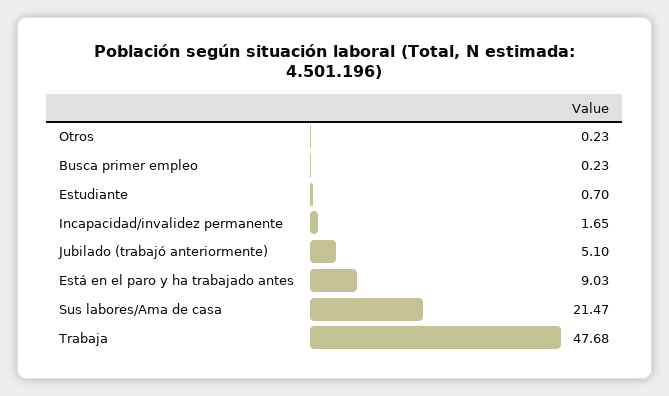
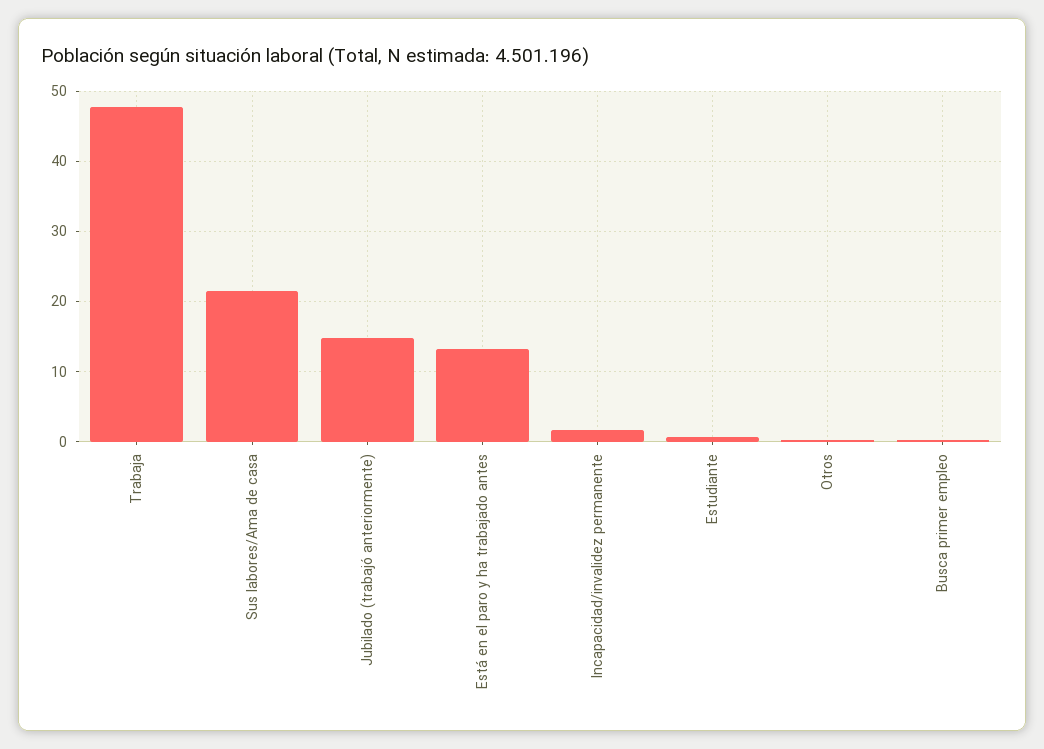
Jubilado (trabajó anteriormente): 5.1 -> 15
Está en el paro y ha trabajado antes: 9.03 -> 13

